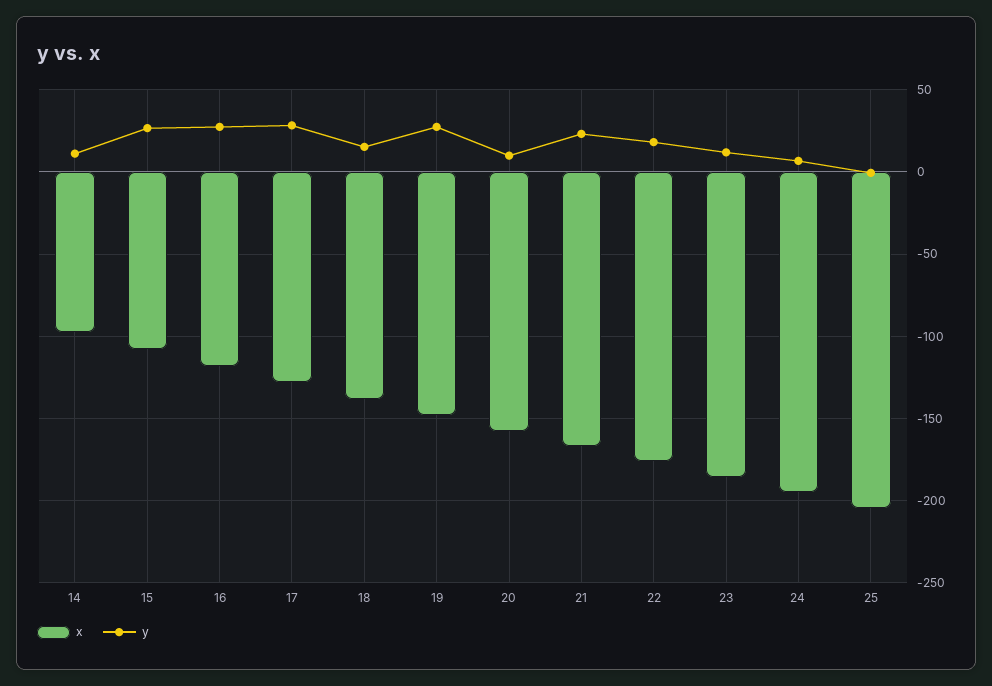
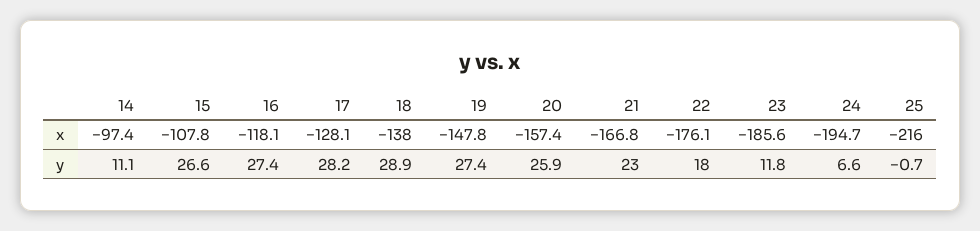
y, 18: 15 -> 28.9
y, 20: 10 -> 25.9
x, 25: -205 -> -216

